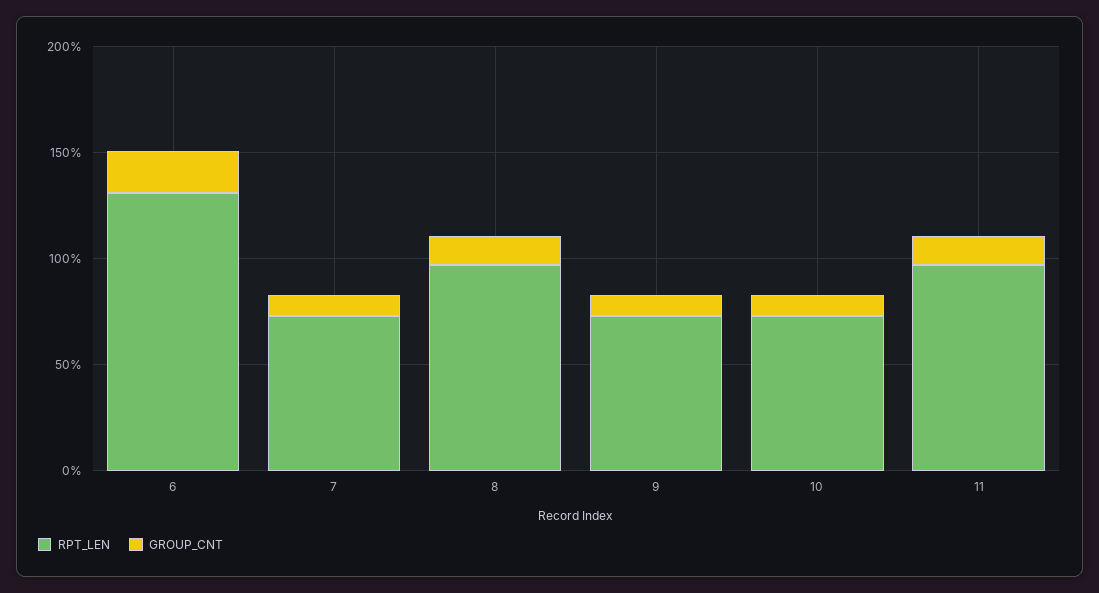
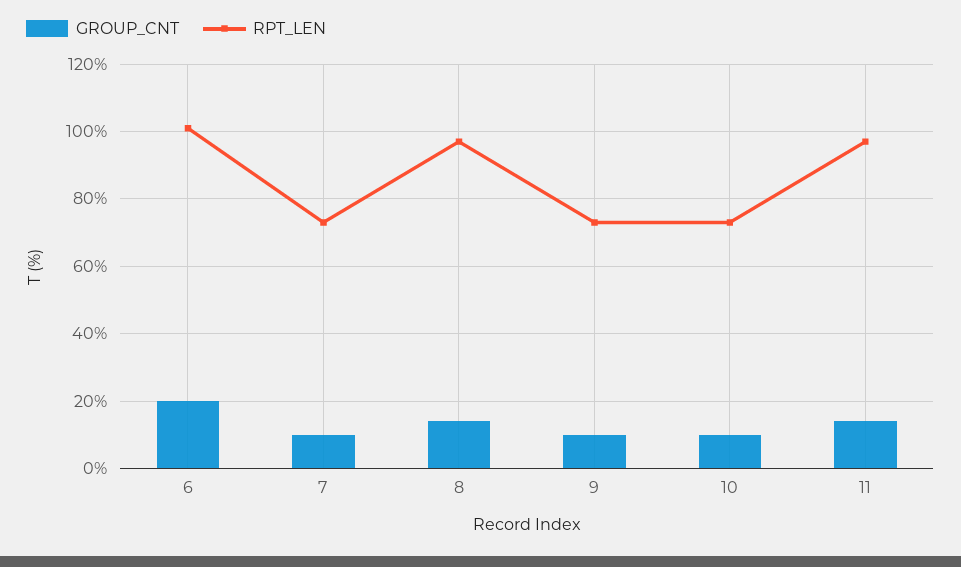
RPT_LEN, 6: 130 -> 100

